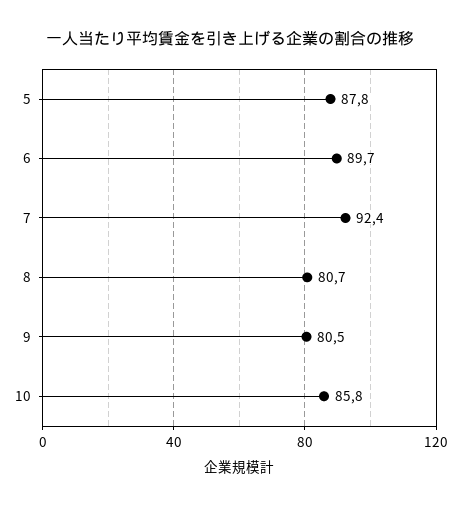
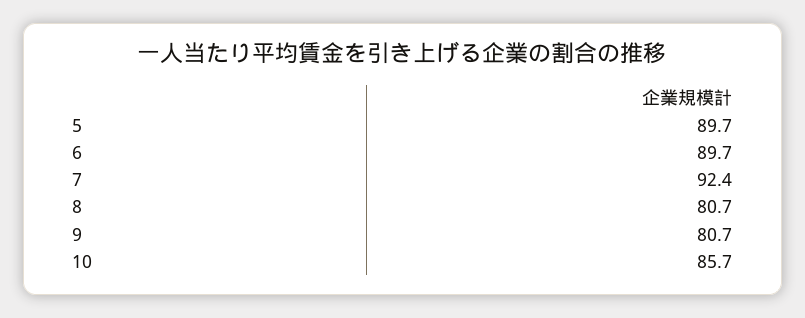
5: 87.8 -> 89.7
9: 80.5 -> 80.7
10: 85.8 -> 85.7

